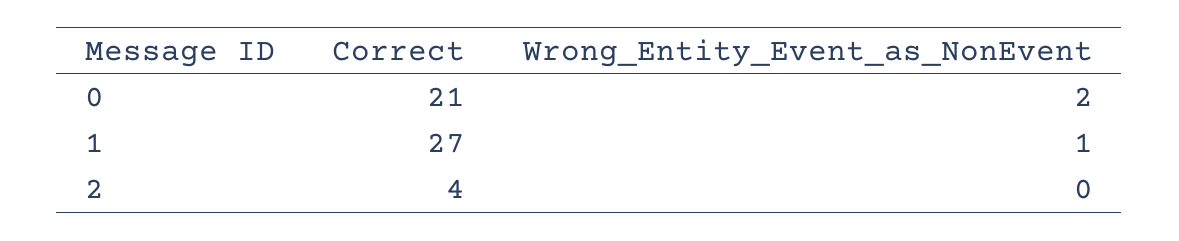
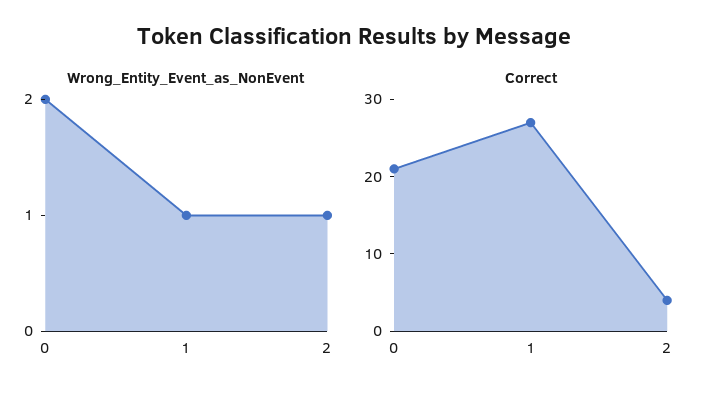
Wrong_Entity_Event_as_NonEvent, 2: 0 -> 1

